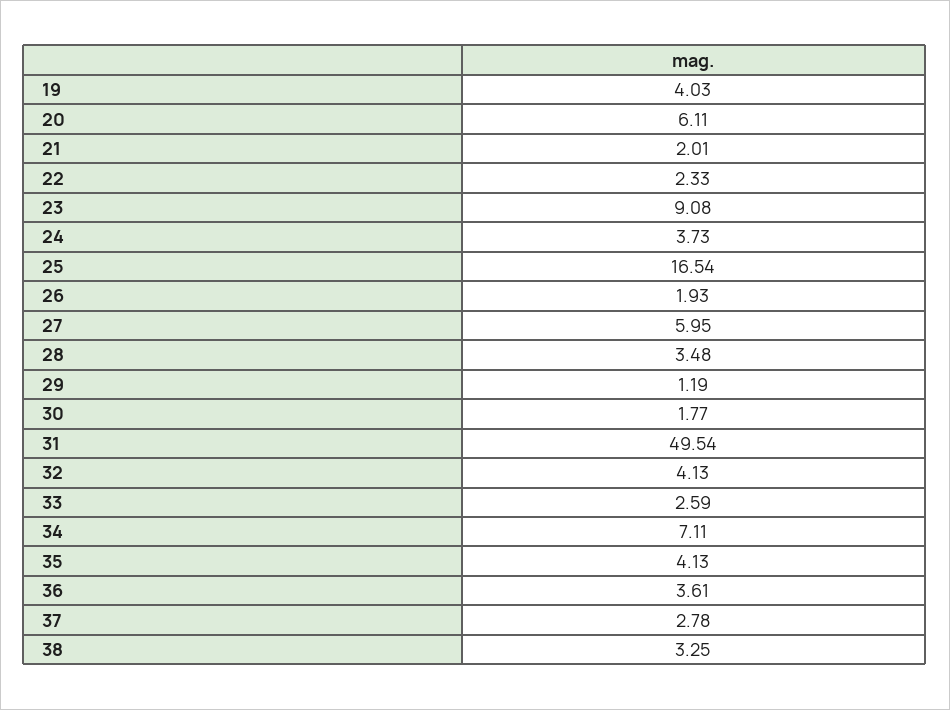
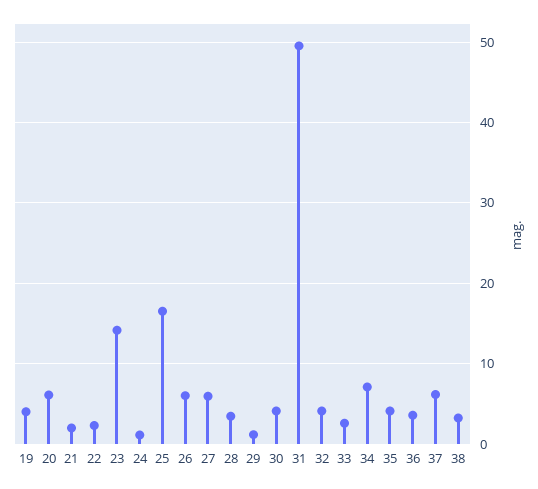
23: 9.08 -> 14
24: 3.73 -> 1
26: 1.93 -> 6
30: 1.77 -> 4
37: 2.78 -> 6

